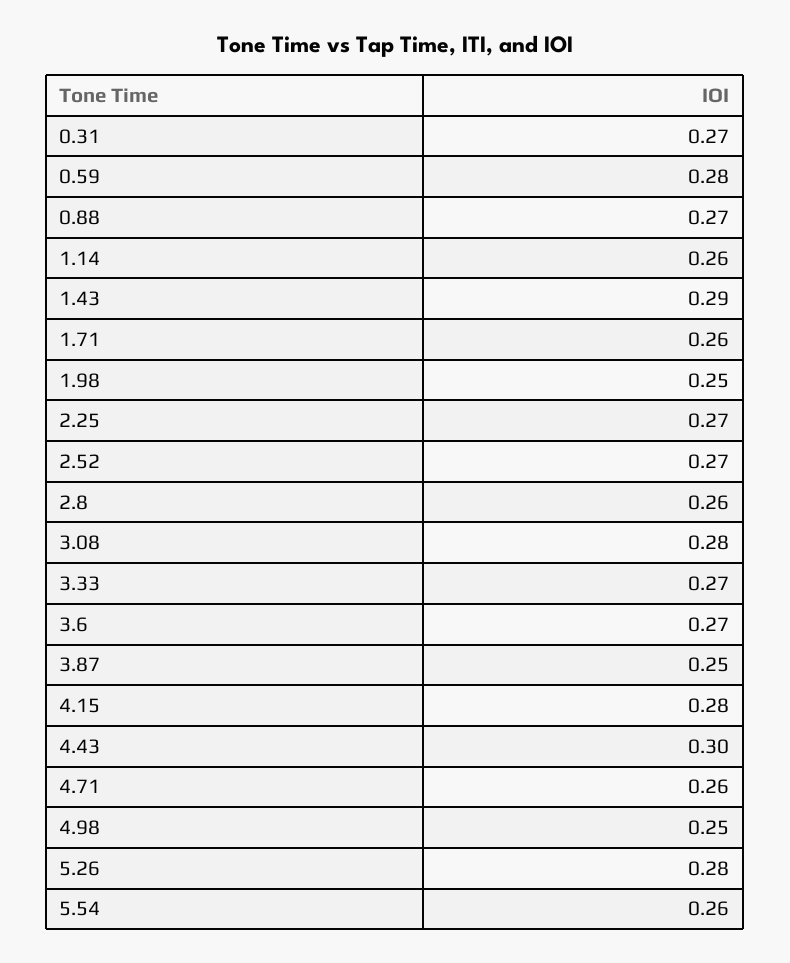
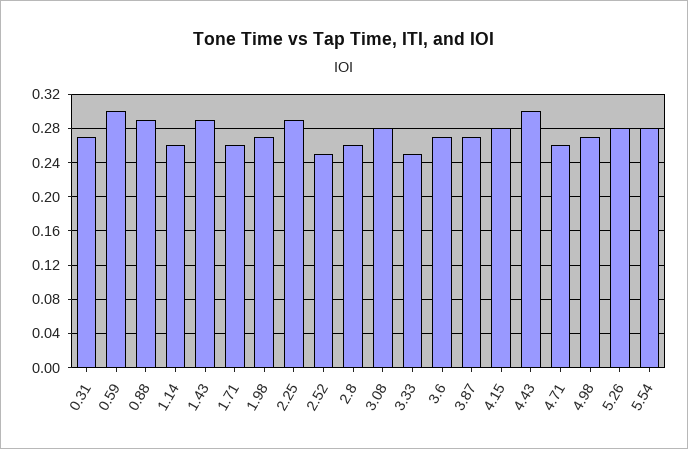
0.59: 0.28 -> 0.3
0.88: 0.27 -> 0.29
1.98: 0.25 -> 0.27
2.25: 0.27 -> 0.29
2.52: 0.27 -> 0.25
3.33: 0.27 -> 0.25
3.87: 0.25 -> 0.27
4.98: 0.25 -> 0.27
5.54: 0.26 -> 0.28

